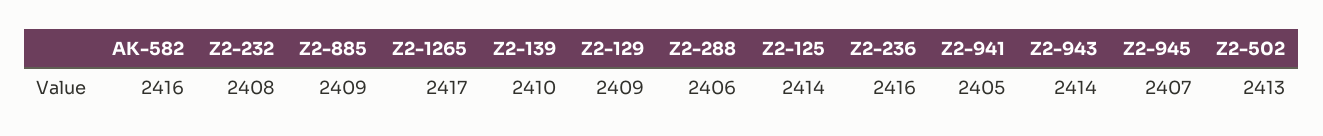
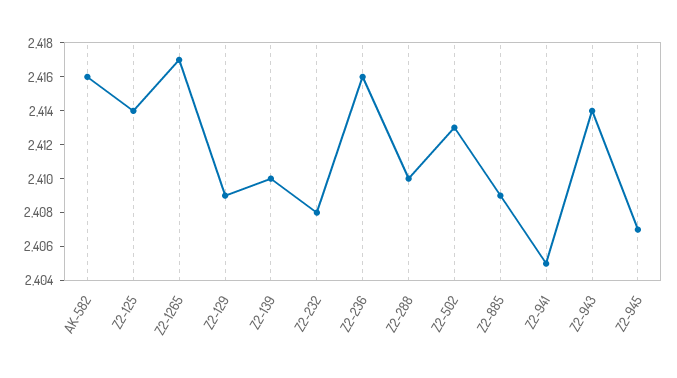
Z2-288: 2406 -> 2410

